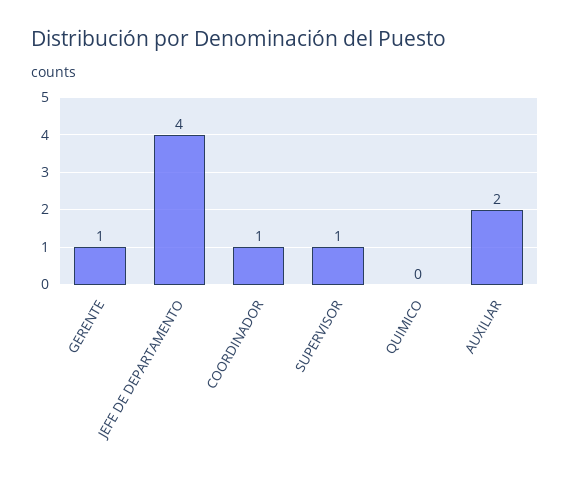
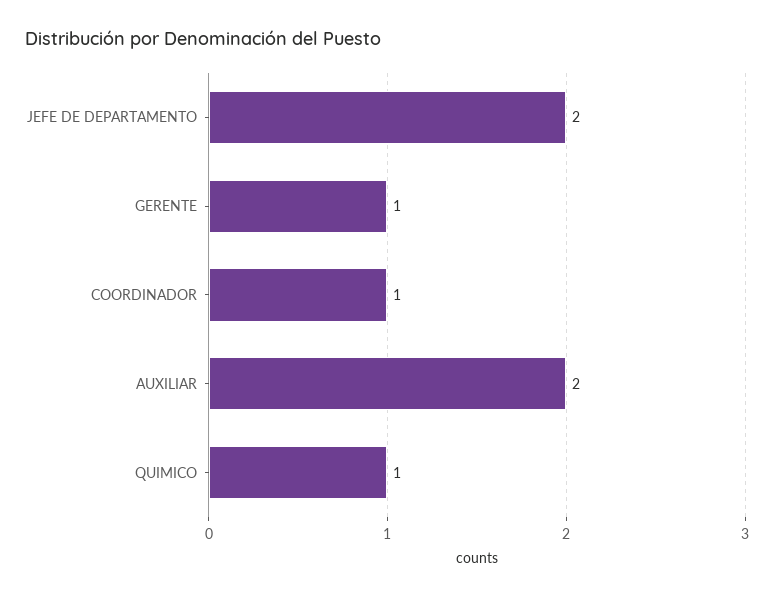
JEFE DE DEPARTAMENTO: 4 -> 2
SUPERVISOR: 1 -> none
QUIMICO: 0 -> 1

